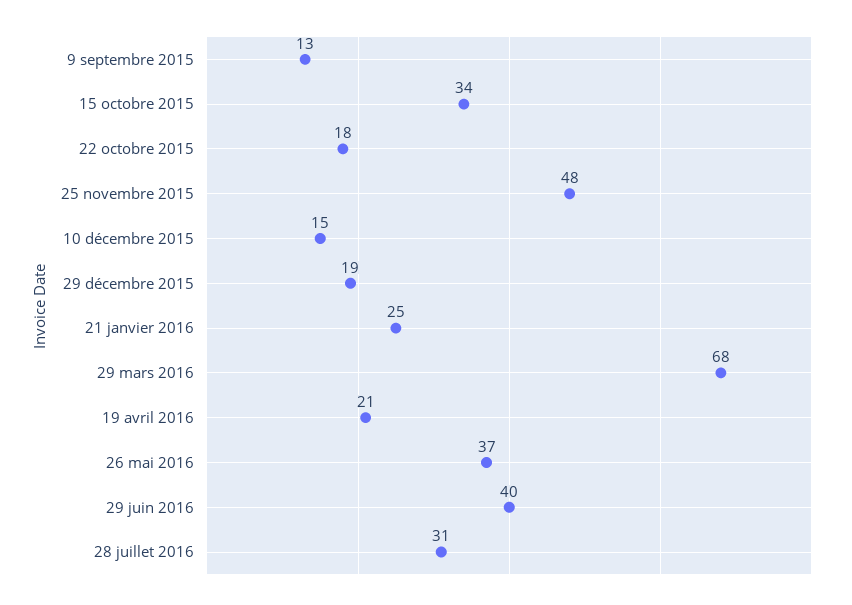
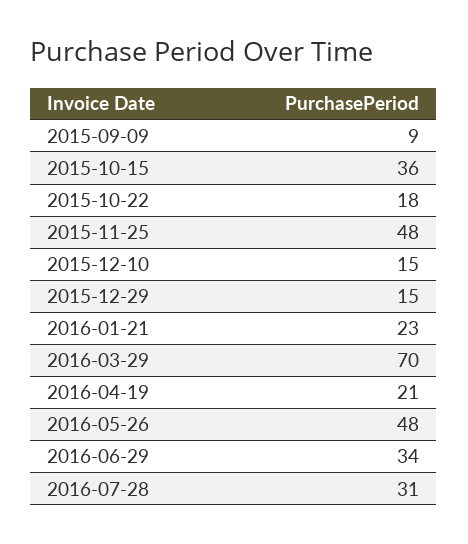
9 septembre 2015: 13 -> 9
15 octobre 2015: 34 -> 36
29 décembre 2015: 19 -> 15
21 janvier 2016: 25 -> 23
29 mars 2016: 68 -> 70
26 mai 2016: 37 -> 48
29 juin 2016: 40 -> 34

